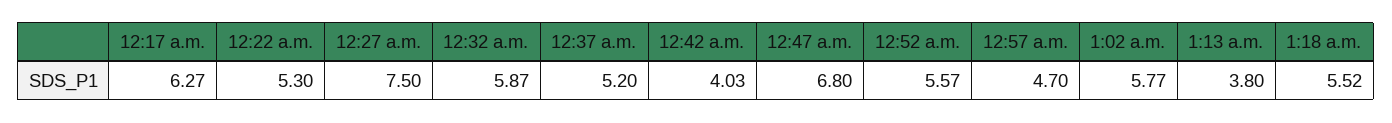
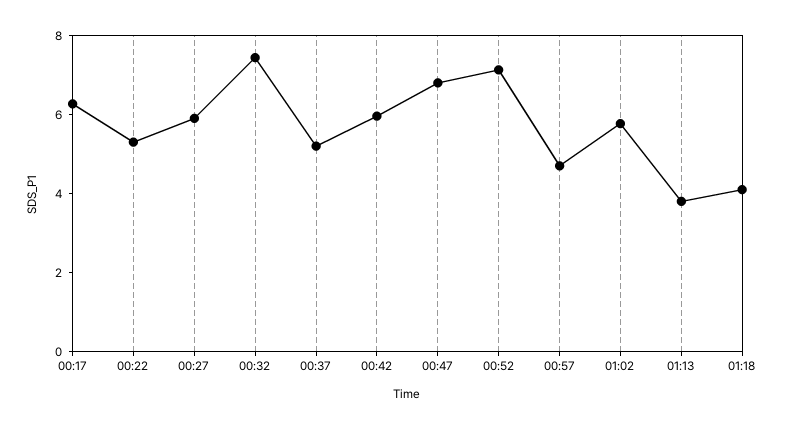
12:27 a.m.: 7.5 -> 6
12:32 a.m.: 5.87 -> 7.5
12:42 a.m.: 4.03 -> 6
12:52 a.m.: 5.57 -> 7
1:18 a.m.: 5.52 -> 4

